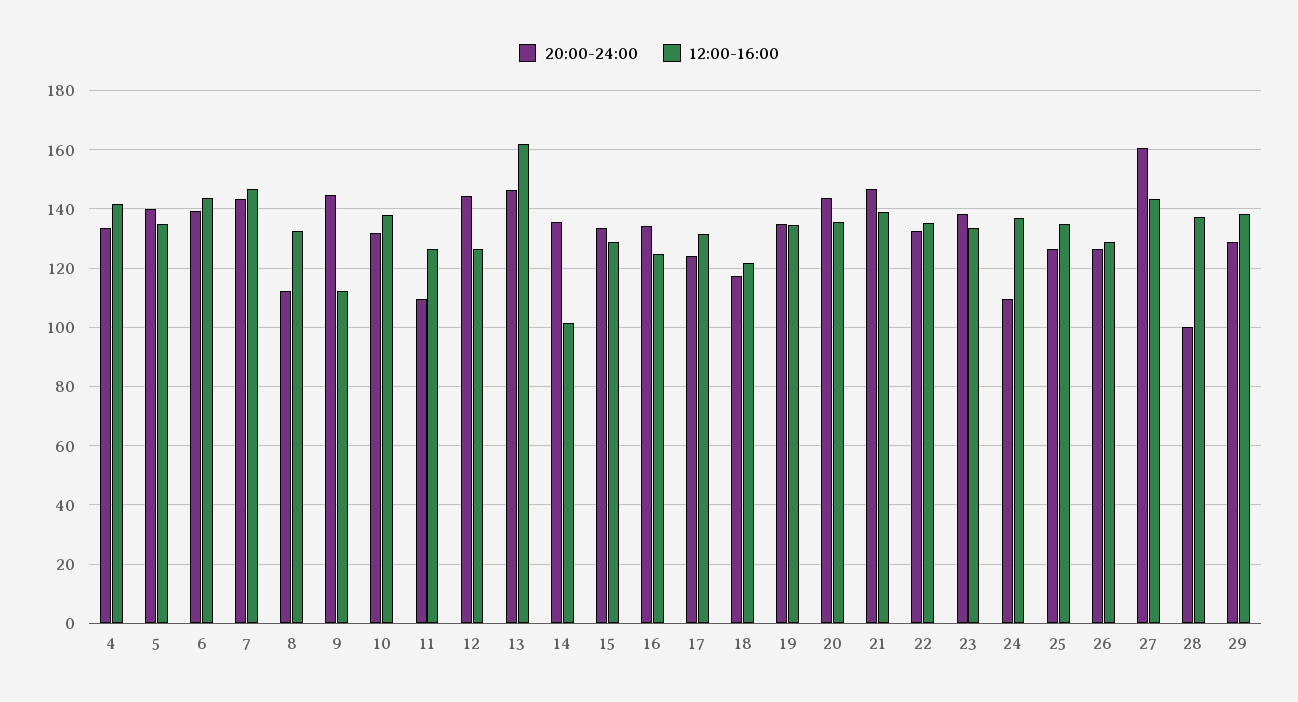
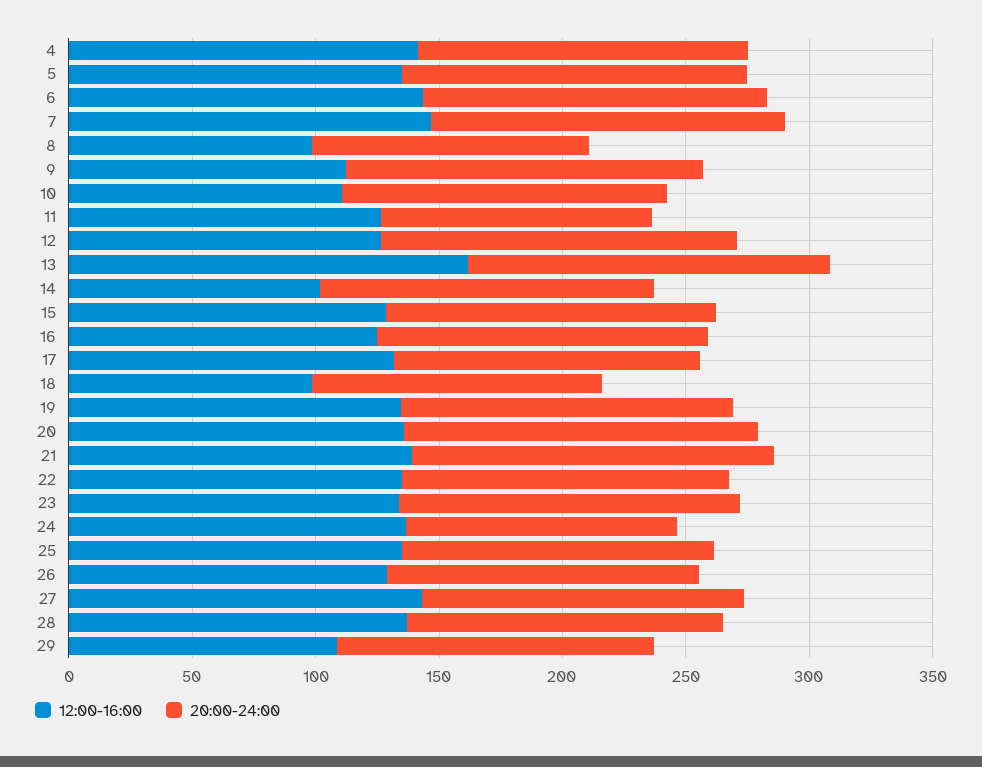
12:00-16:00, 8: 132.5 -> 100
12:00-16:00, 10: 137.5 -> 110
12:00-16:00, 18: 122.5 -> 100
20:00-24:00, 27: 160 -> 130
20:00-24:00, 28: 100 -> 130
12:00-16:00, 29: 137.5 -> 110

